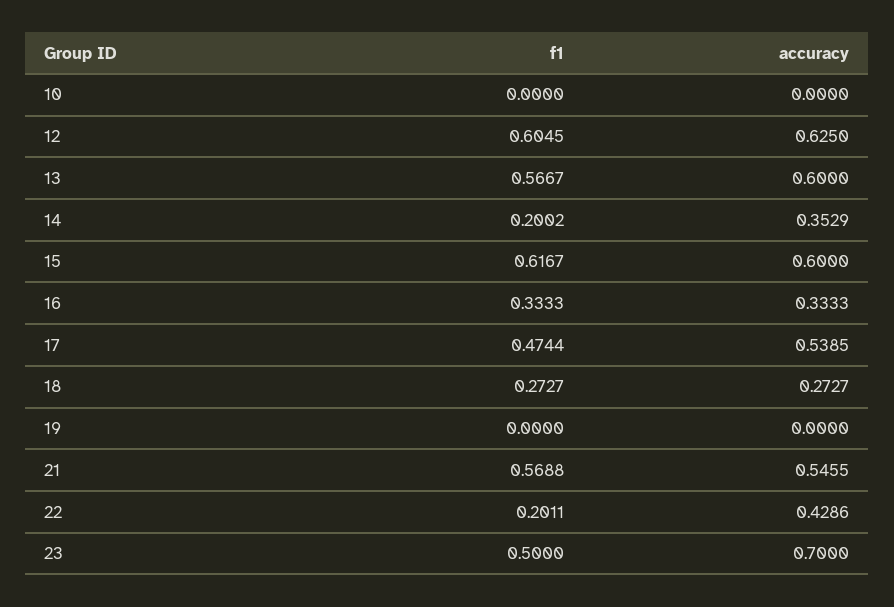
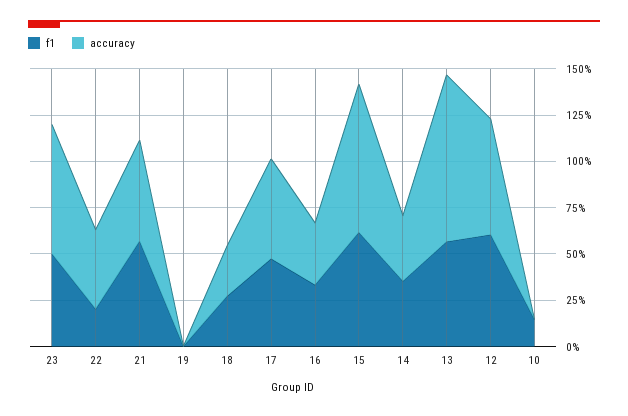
f1, 10: 0 -> 0.15
accuracy, 13: 0.6 -> 0.9
f1, 14: 0.2002 -> 0.35
accuracy, 15: 0.6 -> 0.8

